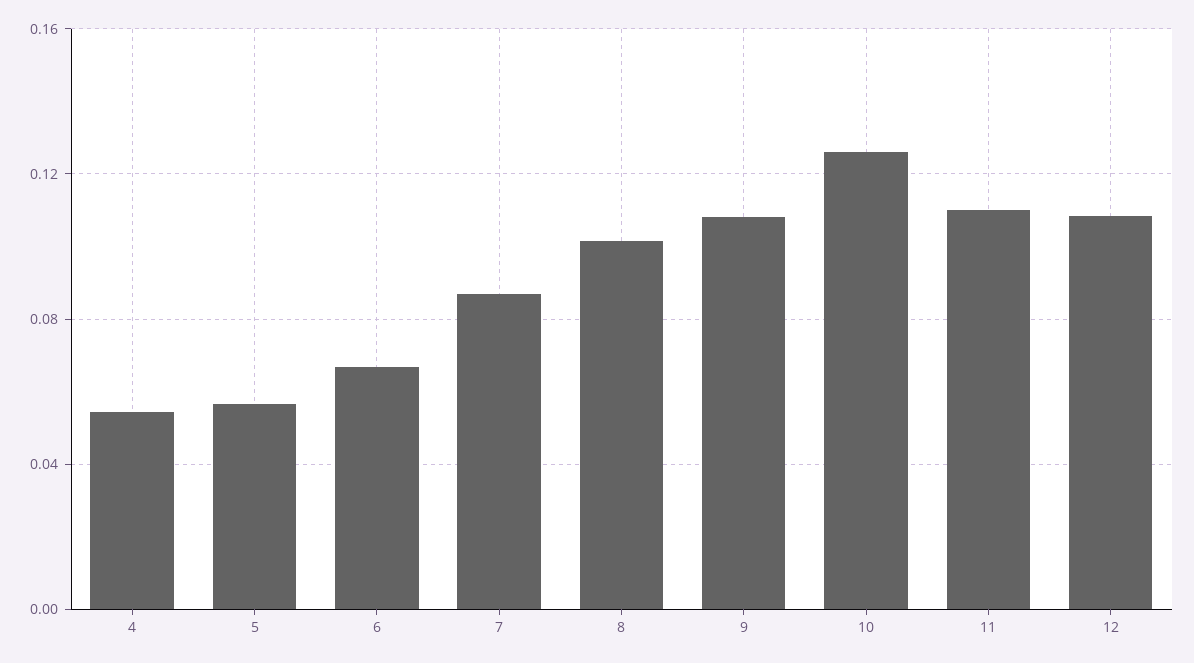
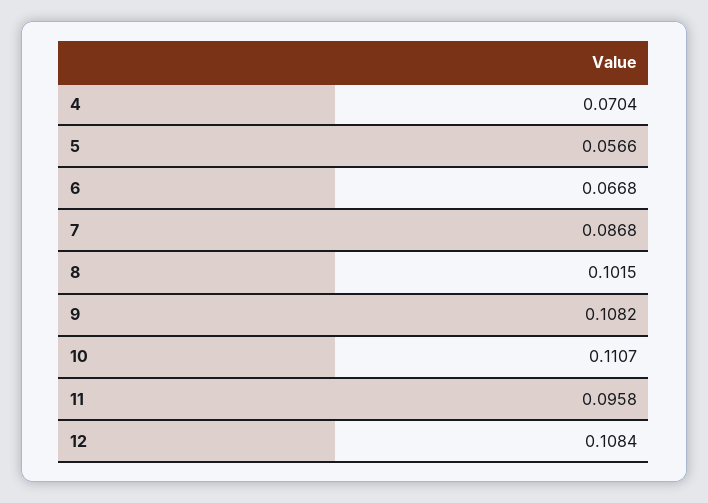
4: 0.055 -> 0.0704
10: 0.125 -> 0.1107
11: 0.11 -> 0.0958

